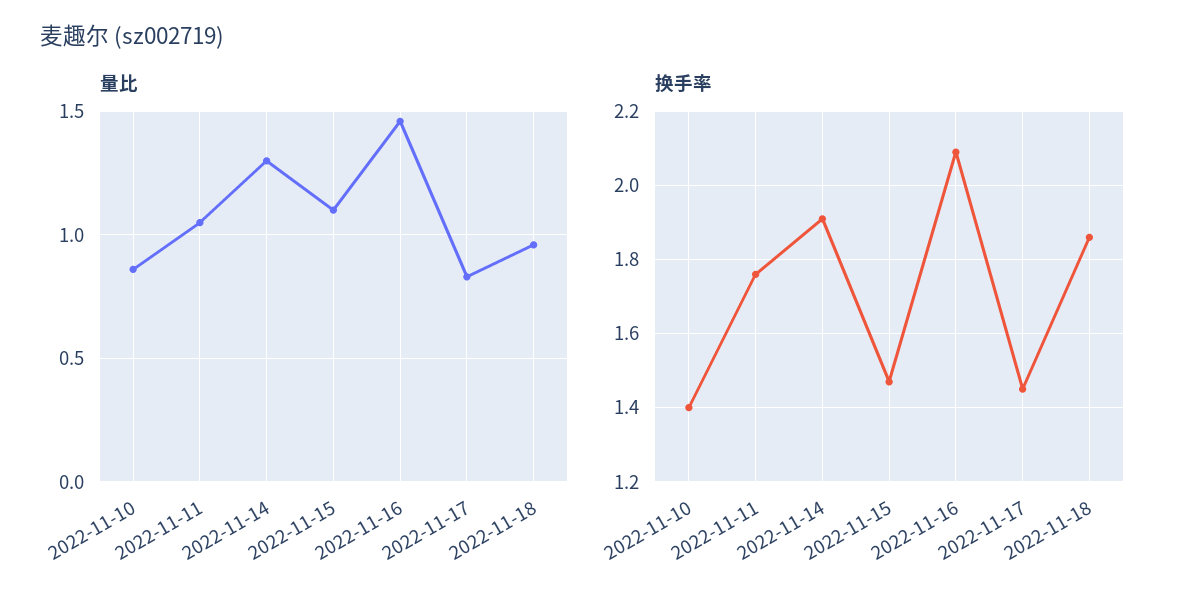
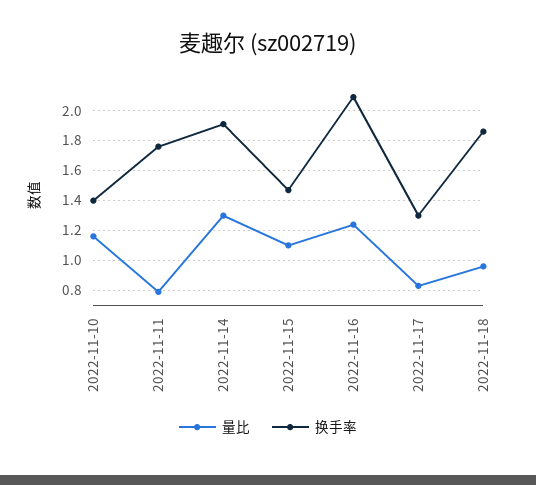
量比, 2022-11-10: 0.85 -> 1.15
量比, 2022-11-11: 1.05 -> 0.8
量比, 2022-11-16: 1.45 -> 1.25
换手率, 2022-11-17: 1.45 -> 1.3

